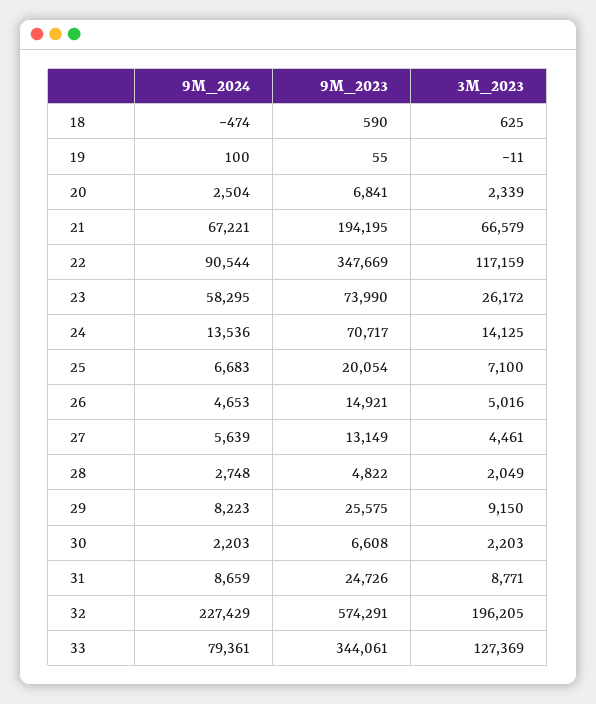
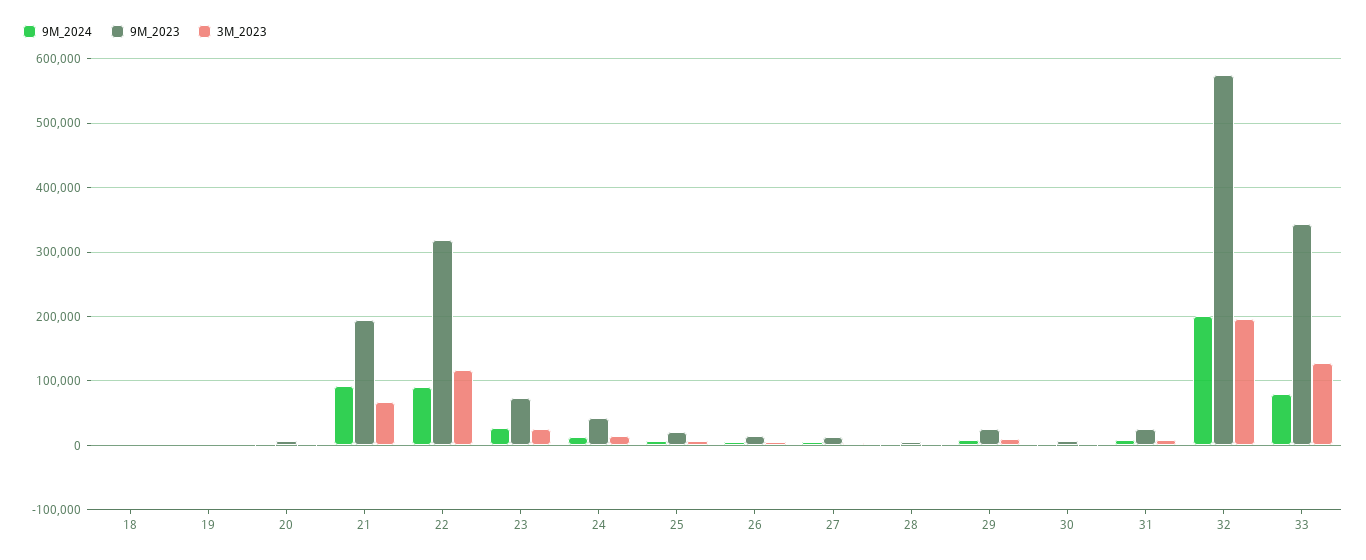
9M_2024, 21: 67221 -> 90000
9M_2023, 22: 347669 -> 320000
9M_2024, 23: 58295 -> 30000
9M_2023, 24: 70717 -> 40000
9M_2024, 32: 227429 -> 200000

